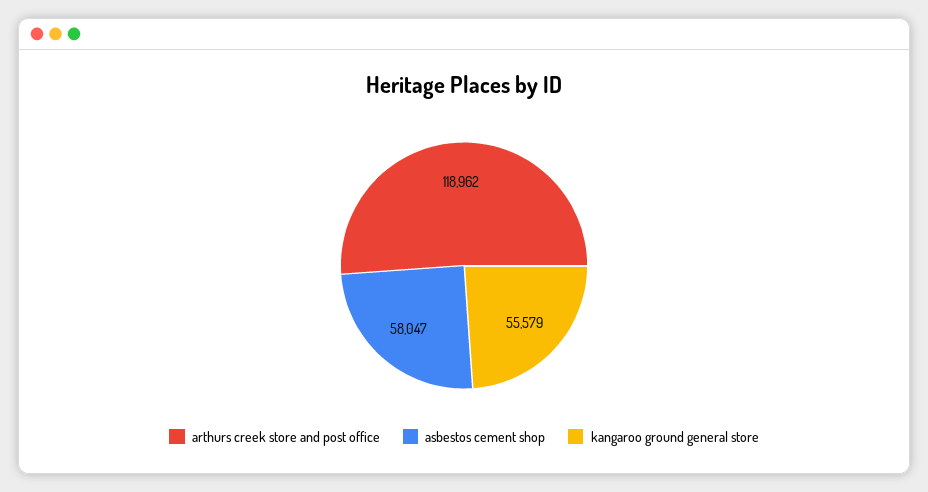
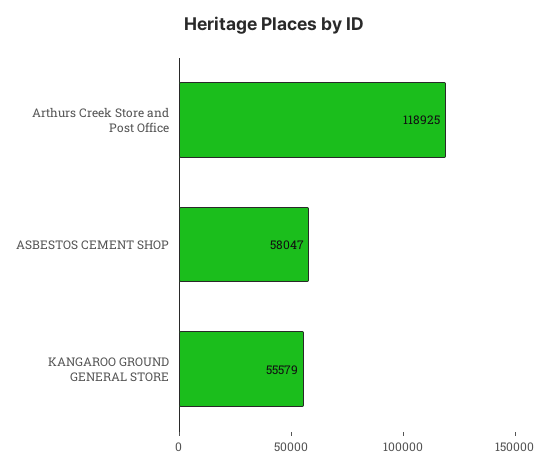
arthurs creek store and post office: 118962 -> 118925

